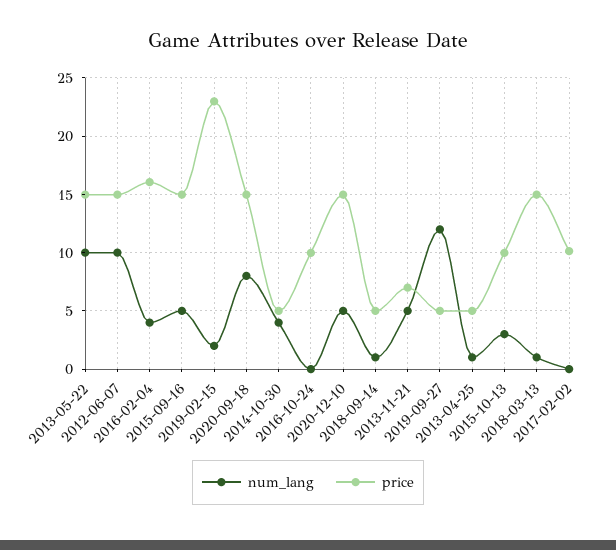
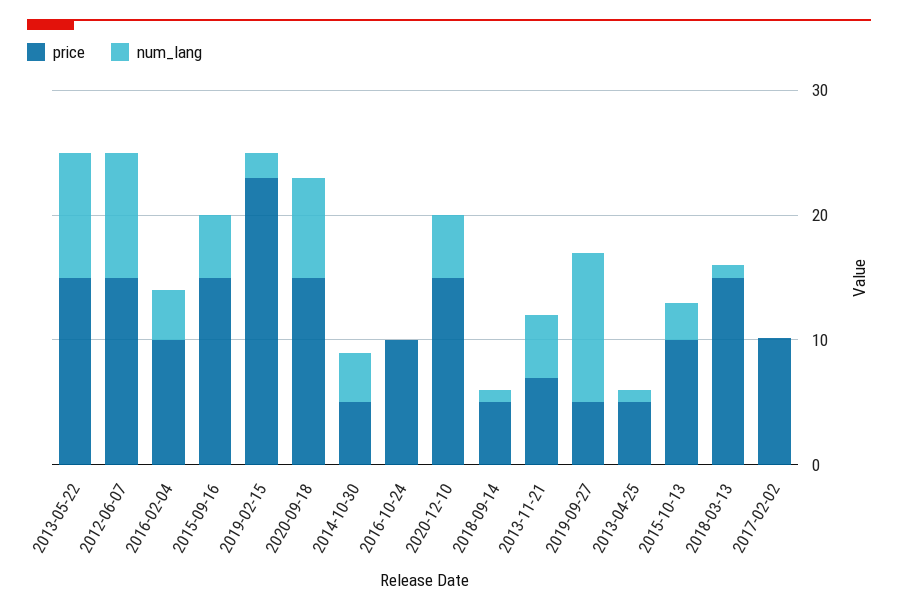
price, 2016-02-04: 16 -> 10

